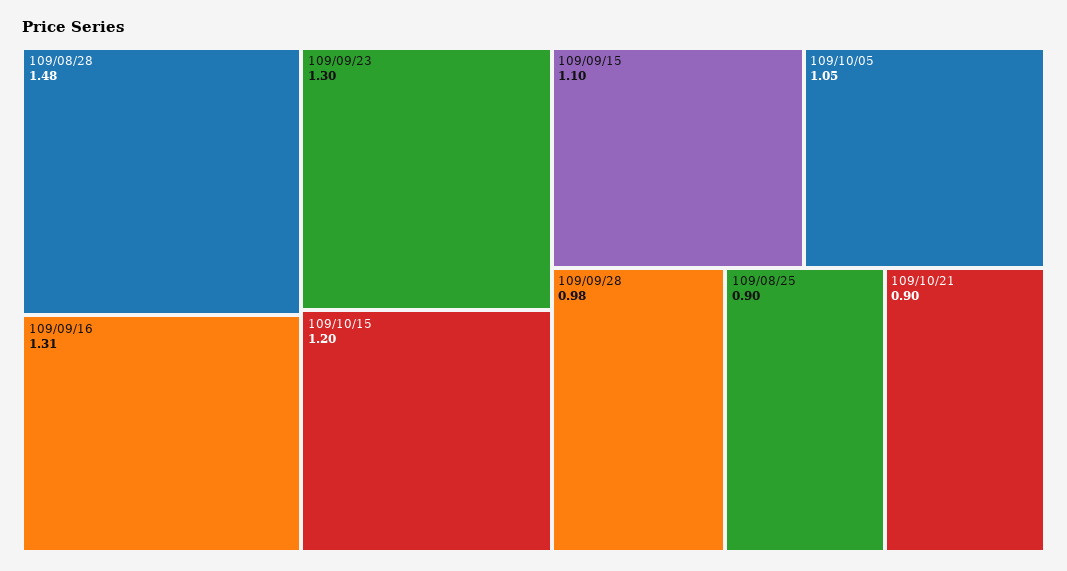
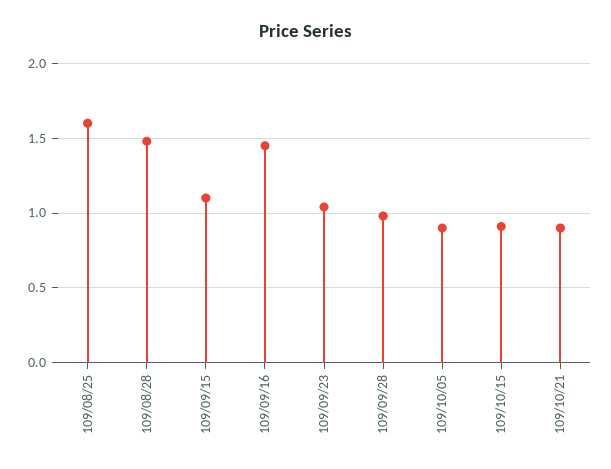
109/09/16: 1.31 -> 1.45
109/09/23: 1.3 -> 1.05
109/10/15: 1.2 -> 0.9
109/10/05: 1.05 -> 0.9
109/08/25: 0.9 -> 1.6

